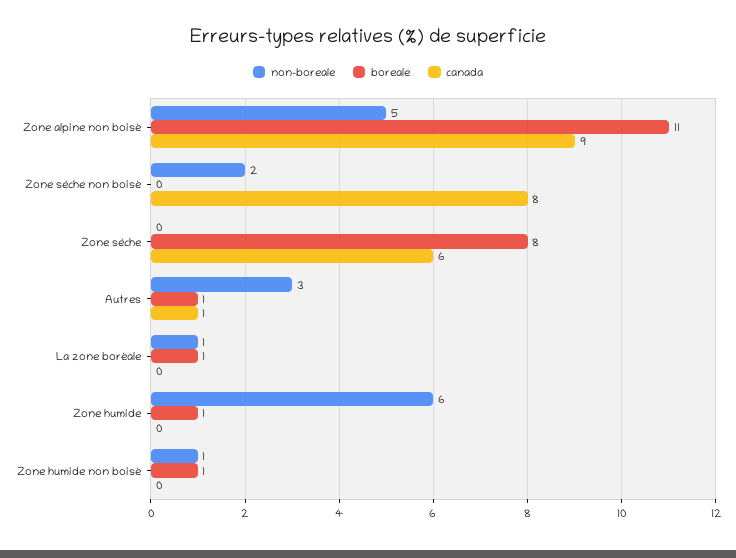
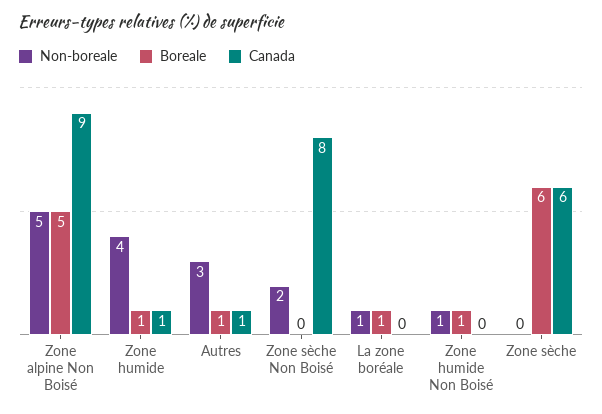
boreale, Zone alpine non boisé: 11 -> 5
boreale, Zone sèche: 8 -> 6
non-boreale, Zone humide: 6 -> 4
canada, Zone humide: 0 -> 1

